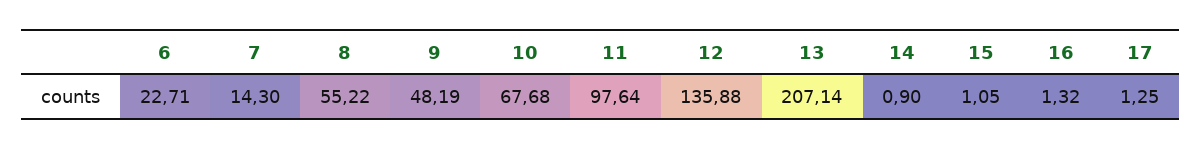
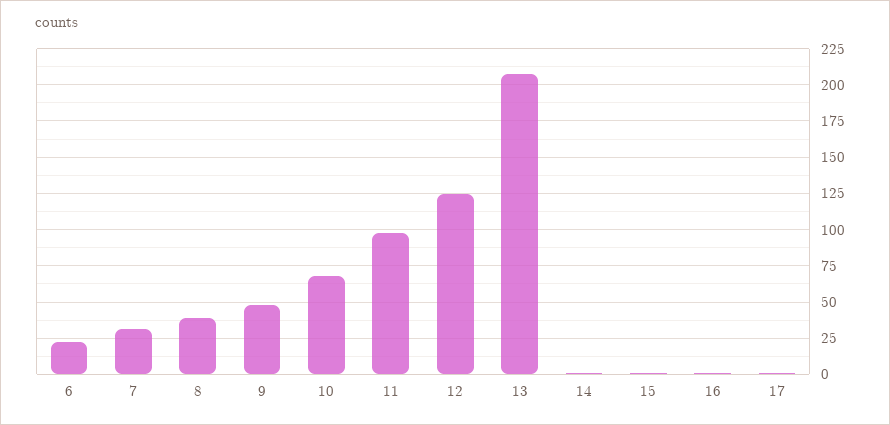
7: 14.3 -> 30
8: 55.22 -> 40
12: 135.88 -> 125

